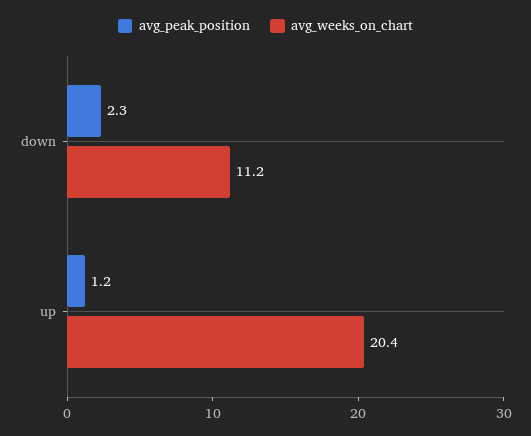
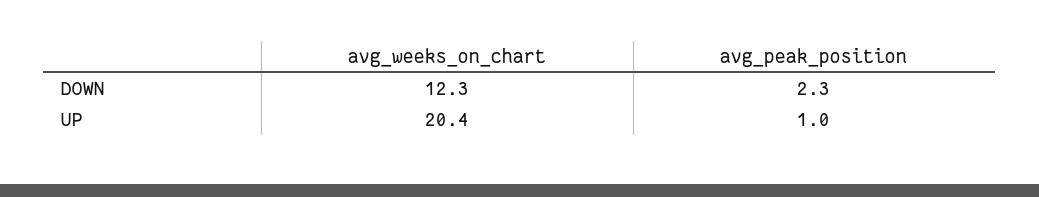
avg_weeks_on_chart, down: 11.2 -> 12.3
avg_peak_position, up: 1.2 -> 1

